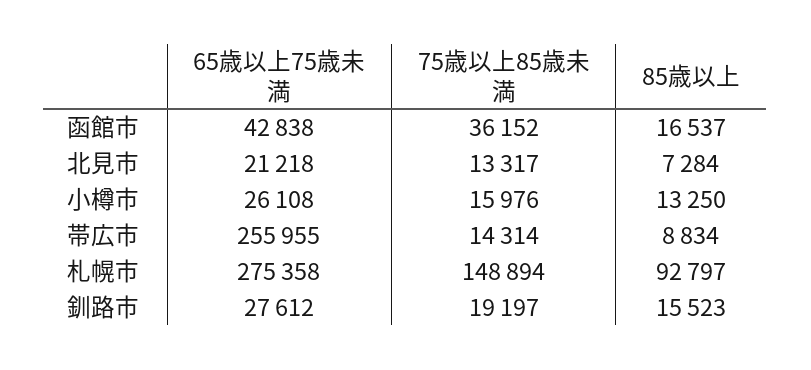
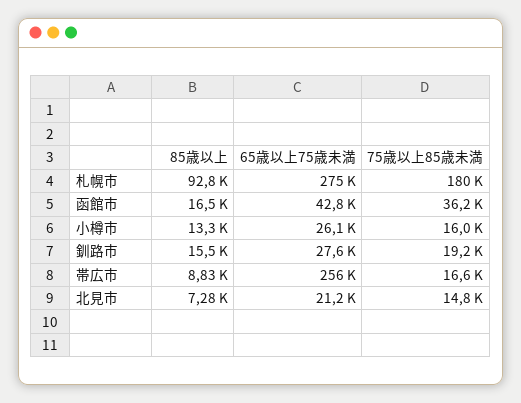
75歳以上85歳未満, 北見市: 13317 -> 14800
75歳以上85歳未満, 帯広市: 14314 -> 16600
75歳以上85歳未満, 札幌市: 148894 -> 180000

